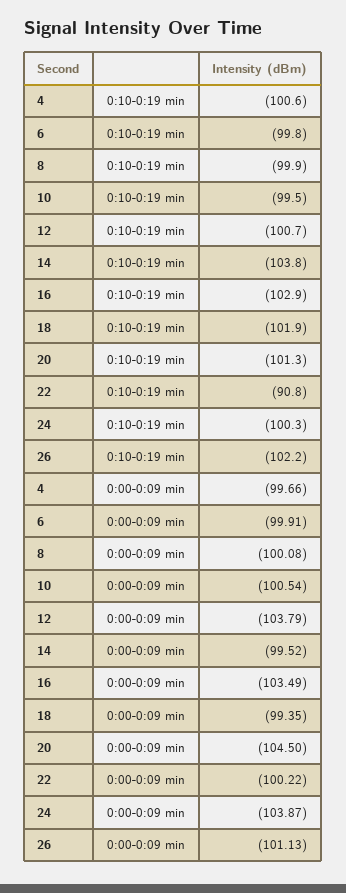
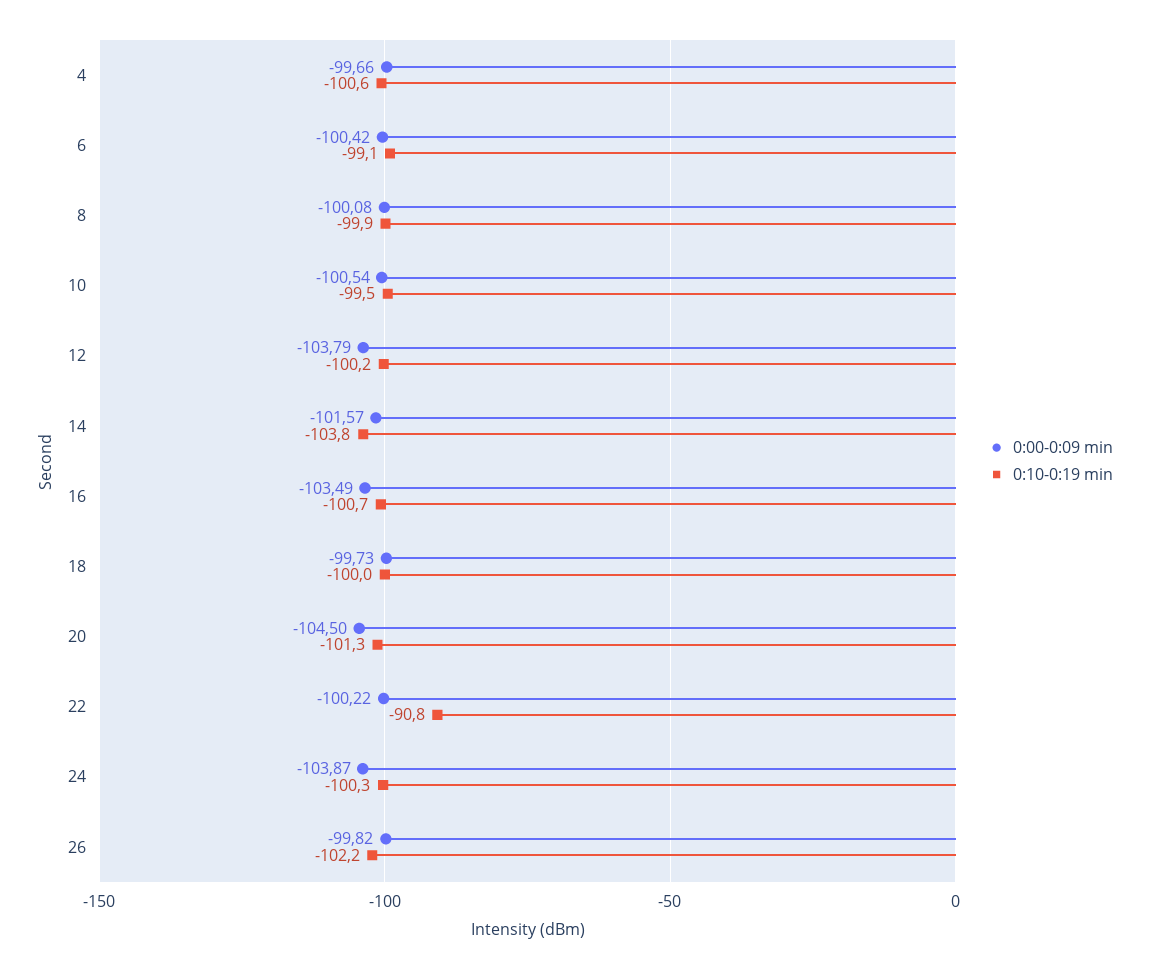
0:10-0:19 min, 6: -99.8 -> -99.1
0:10-0:19 min, 12: -100.7 -> -100.2
0:10-0:19 min, 16: -102.9 -> -100.7
0:10-0:19 min, 18: -101.9 -> -100
0:00-0:09 min, 6: -99.91 -> -100.42
0:00-0:09 min, 14: -99.52 -> -101.57
0:00-0:09 min, 18: -99.35 -> -99.73
0:00-0:09 min, 26: -101.13 -> -99.82

